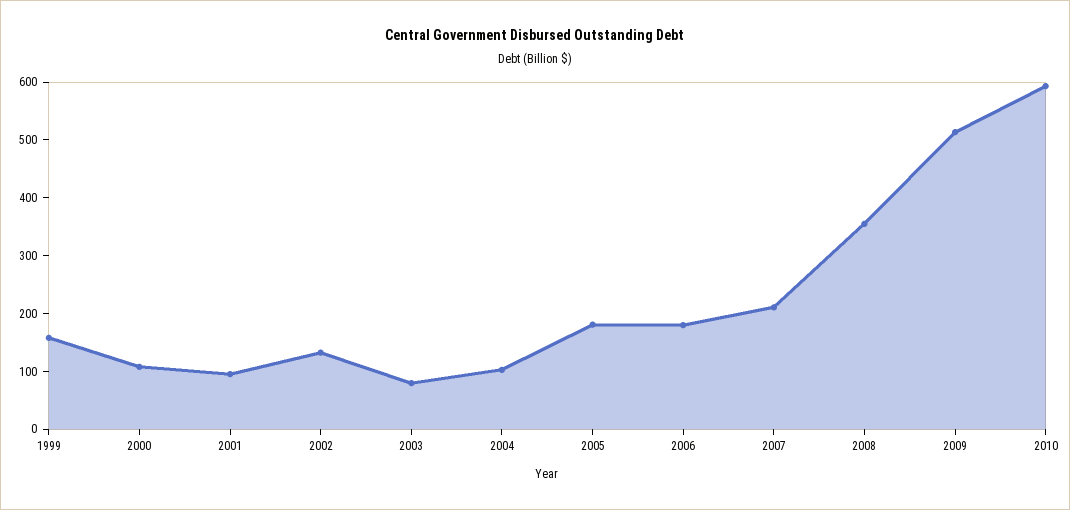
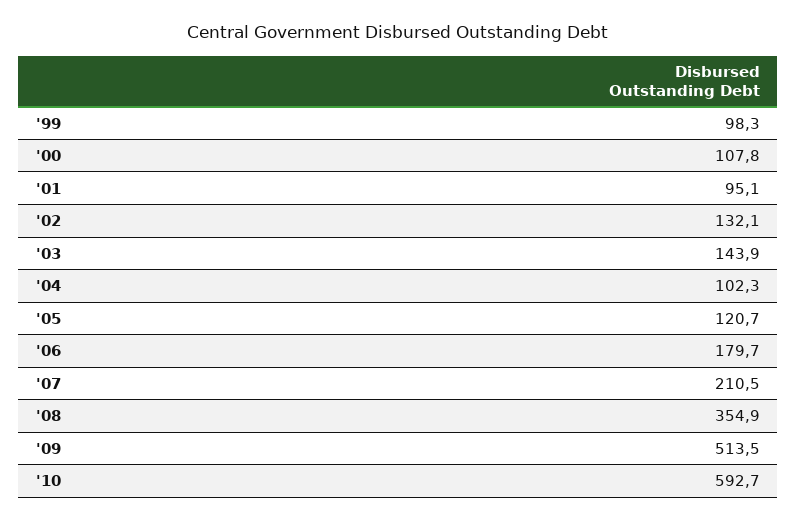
1999: 160 -> 98.3
2003: 80 -> 143.9
2005: 180 -> 120.7

